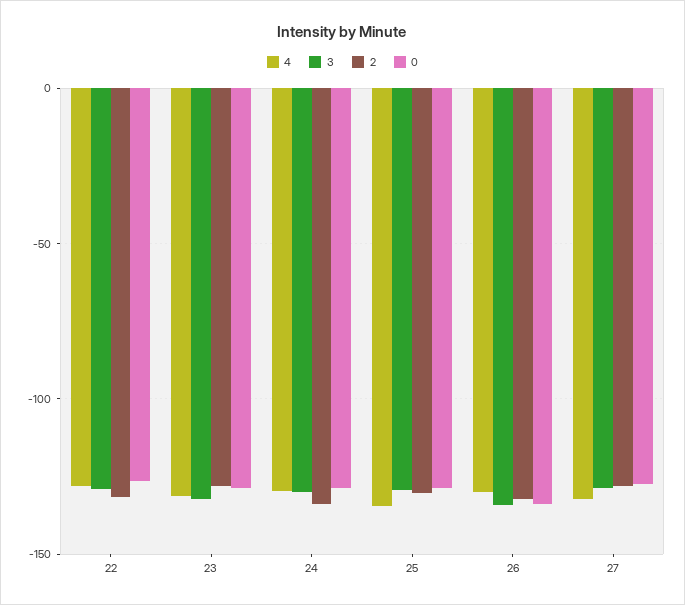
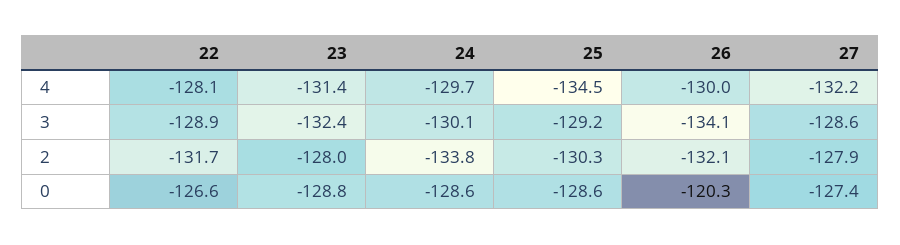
0, 26: -135 -> -120.3

